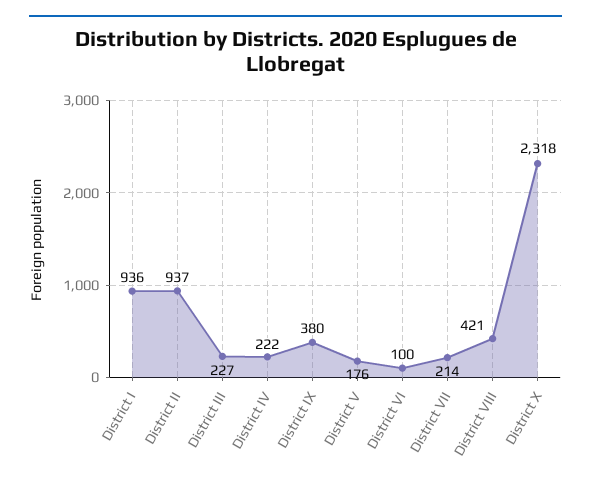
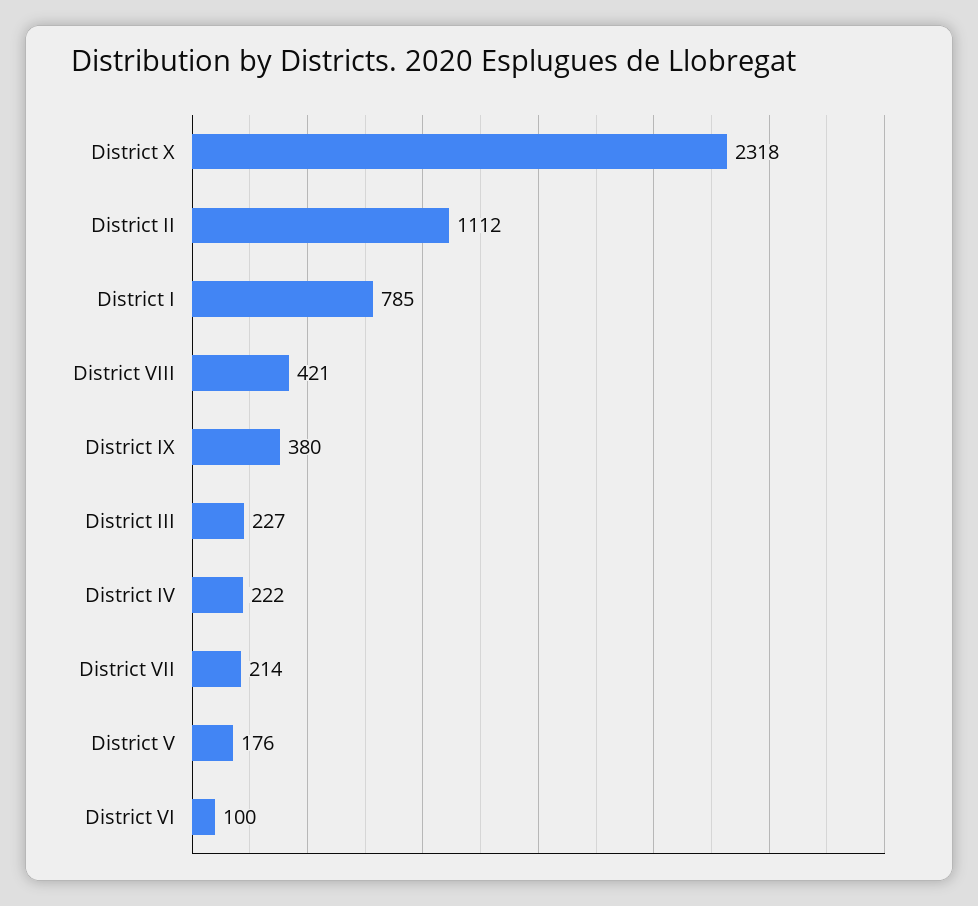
District I: 936 -> 785
District II: 937 -> 1112

